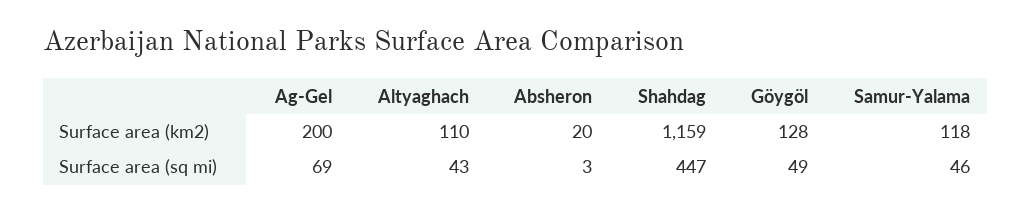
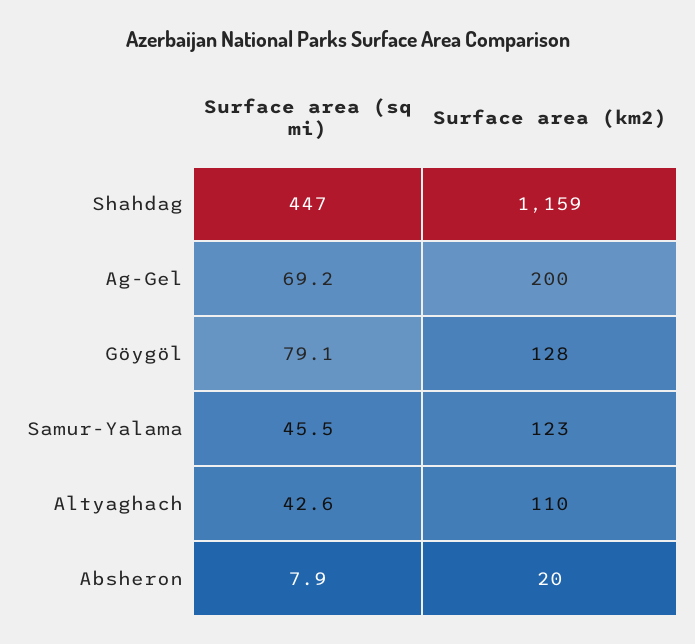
Samur-Yalama, Surface area (km2): 118 -> 123
Absheron, Surface area (sq mi): 3 -> 7.9
Göygöl, Surface area (sq mi): 49 -> 79.1

